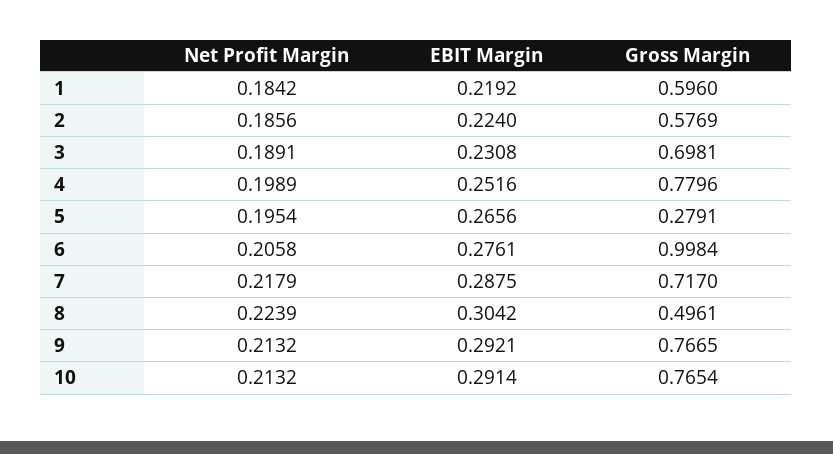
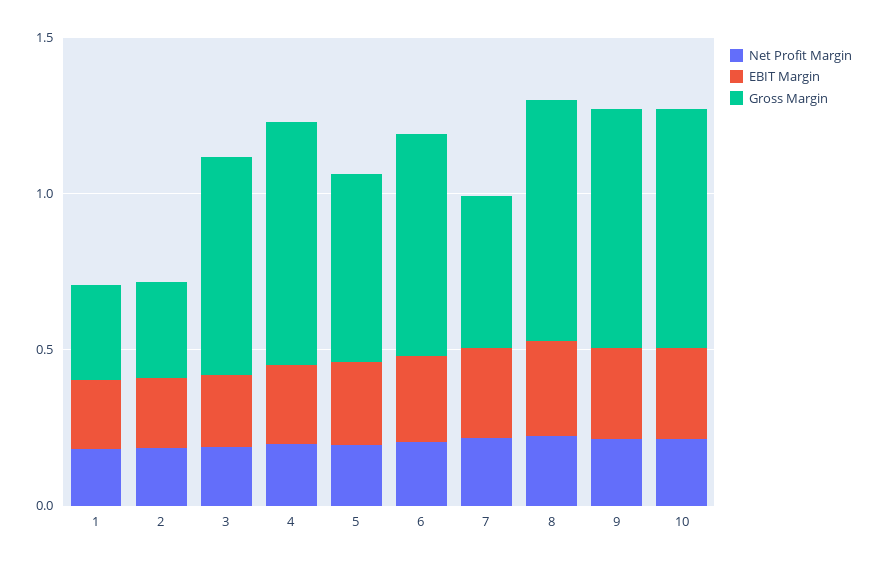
Gross Margin, 1: 0.596 -> 0.3
Gross Margin, 2: 0.5769 -> 0.3
Gross Margin, 5: 0.2791 -> 0.6
Gross Margin, 6: 0.9984 -> 0.7
Gross Margin, 7: 0.717 -> 0.5
Gross Margin, 8: 0.4961 -> 0.8

